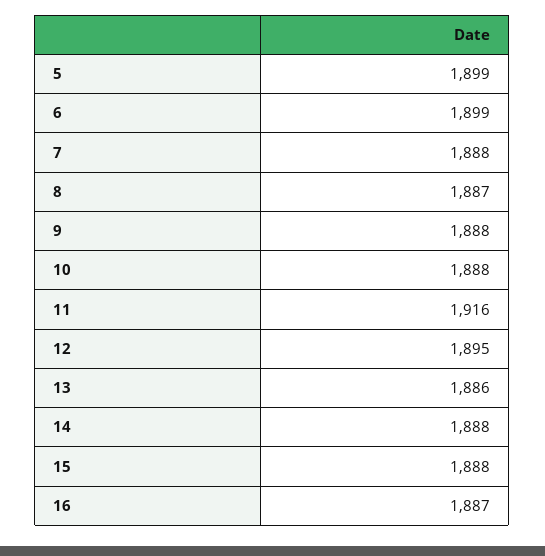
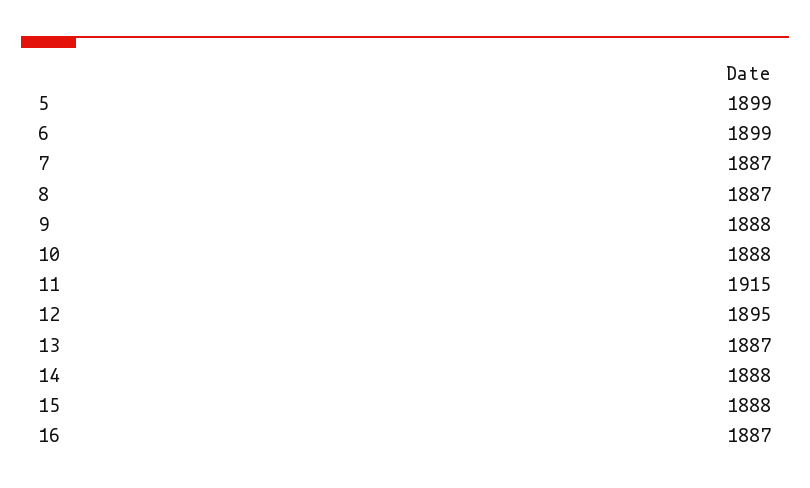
7: 1888 -> 1887
11: 1916 -> 1915
13: 1886 -> 1887

